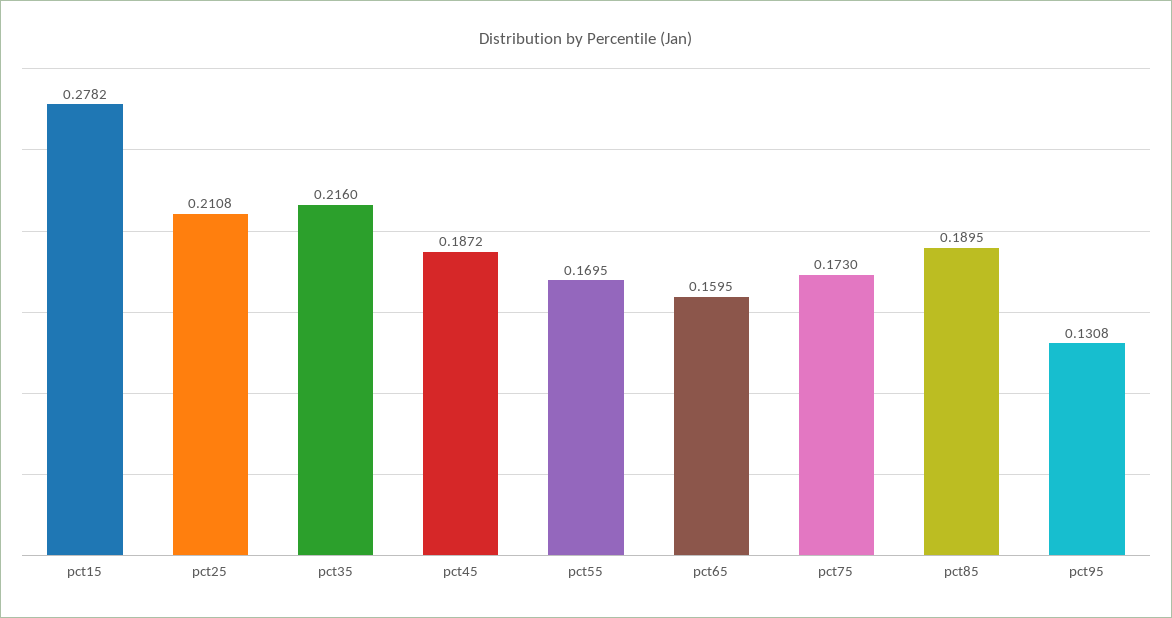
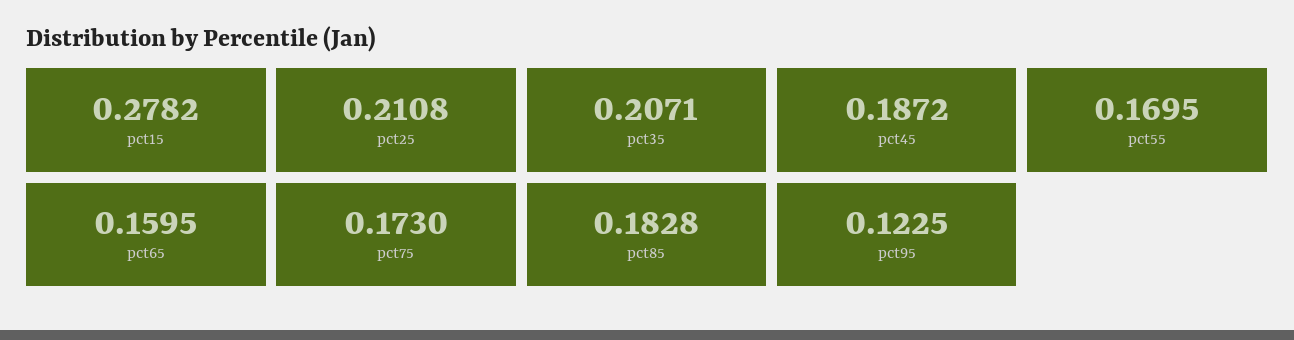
pct35: 0.216 -> 0.2071
pct85: 0.1895 -> 0.1828
pct95: 0.1308 -> 0.1225

